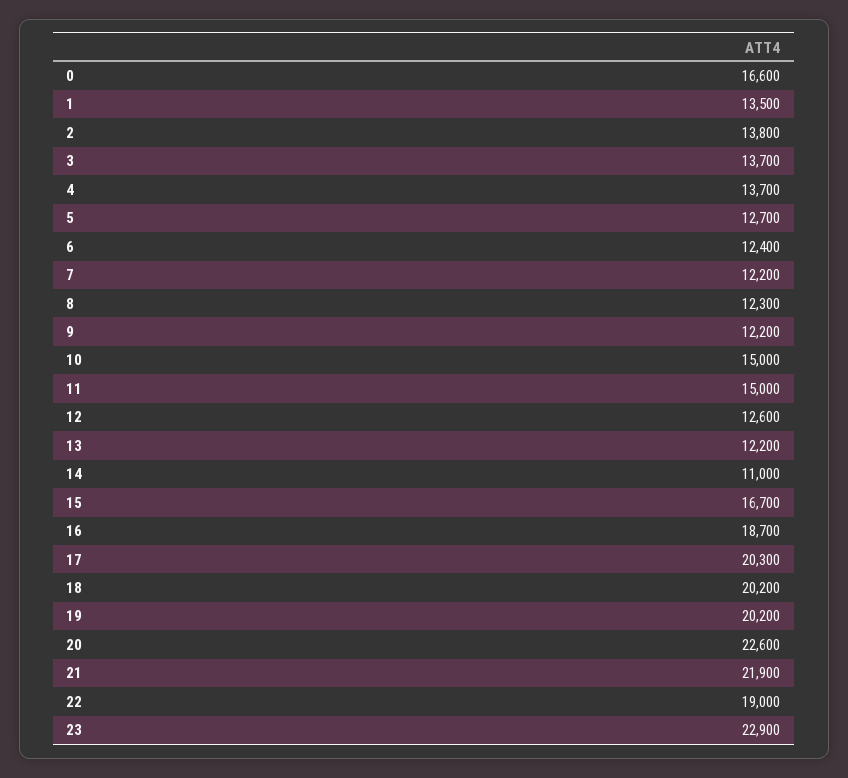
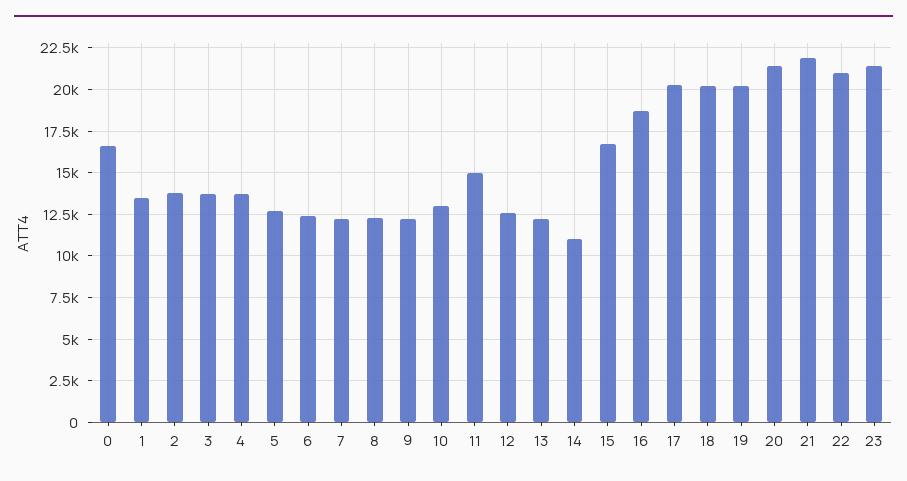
10: 15000 -> 13000
20: 22600 -> 21500
22: 19000 -> 21000
23: 22900 -> 21500

